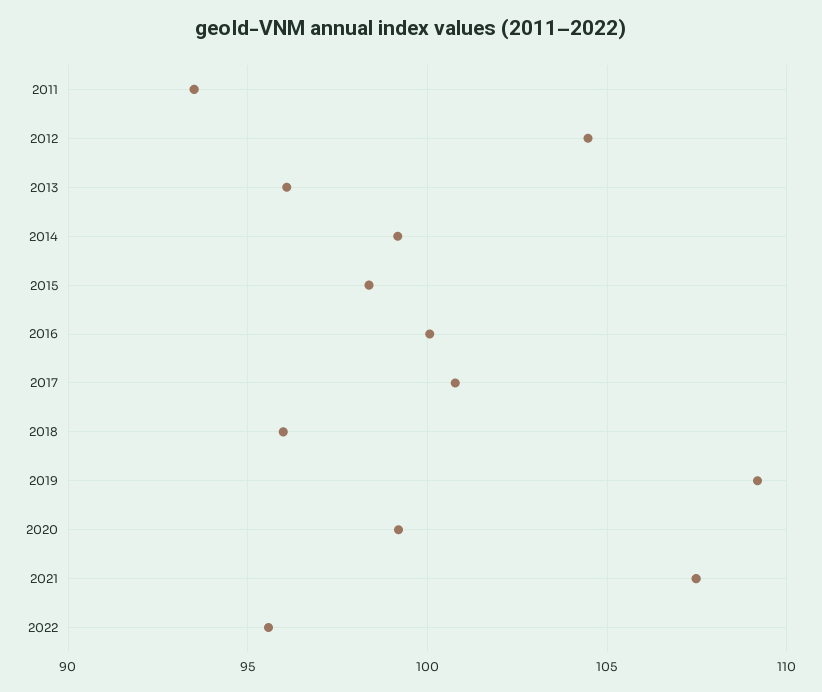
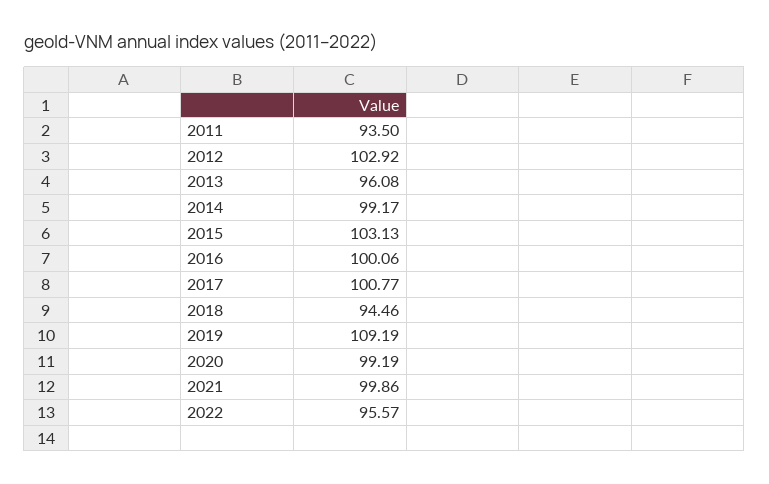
2012: 104.5 -> 102.92
2015: 98.5 -> 103.13
2018: 96 -> 94.46
2021: 107.5 -> 99.86

